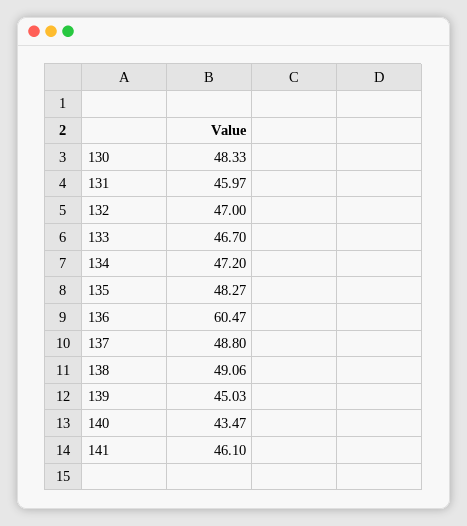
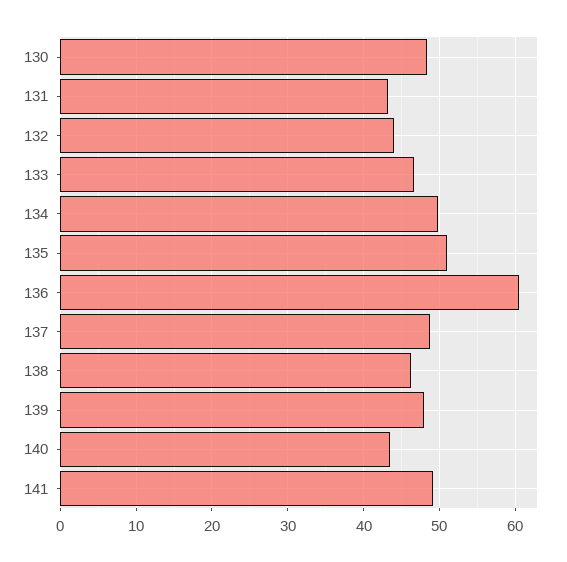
131: 45.97 -> 43
132: 47 -> 44
134: 47.2 -> 50
135: 48.27 -> 51
138: 49.06 -> 46
139: 45.03 -> 48
141: 46.1 -> 49

